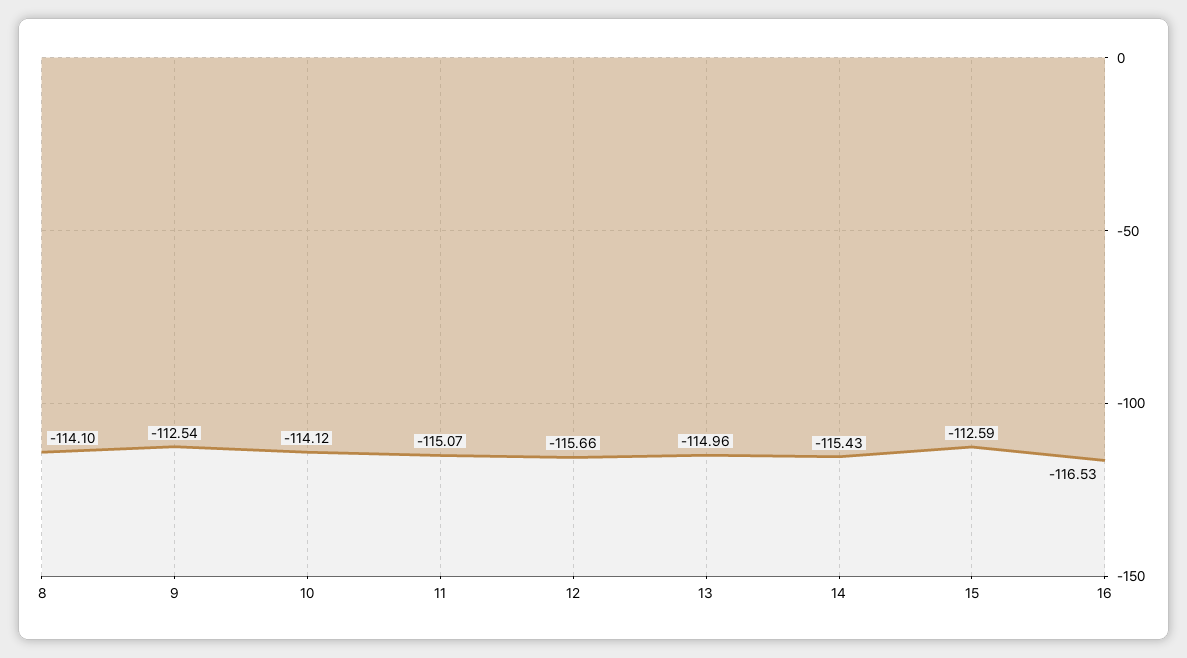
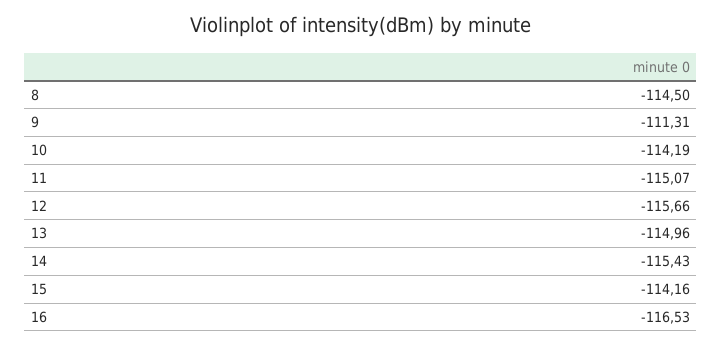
8: -114.1 -> -114.5
9: -112.54 -> -111.31
10: -114.12 -> -114.19
15: -112.59 -> -114.16

